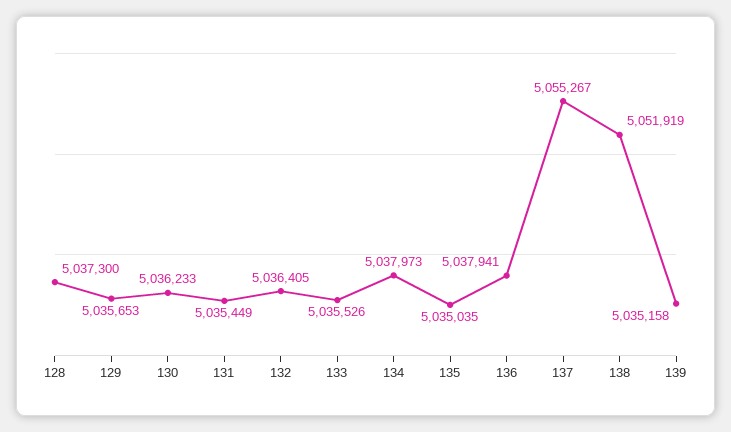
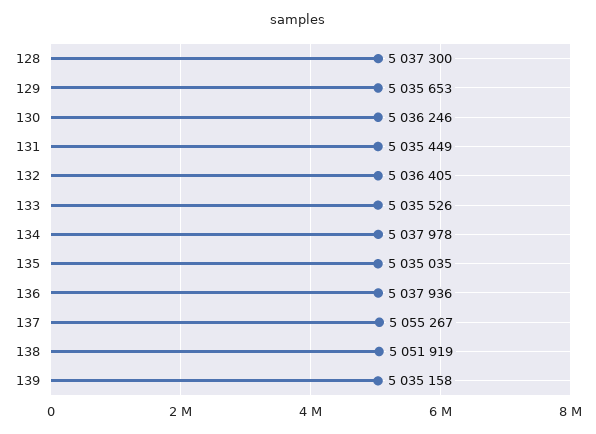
130: 5036233 -> 5036246
134: 5037973 -> 5037978
136: 5037941 -> 5037936

